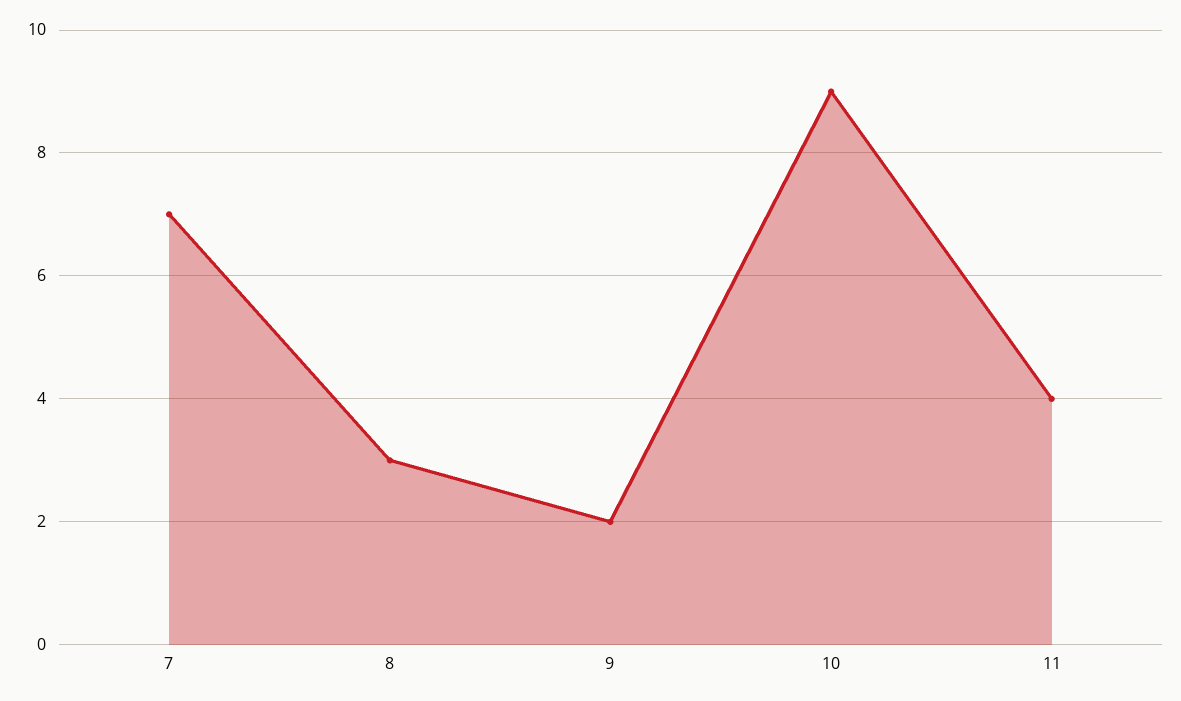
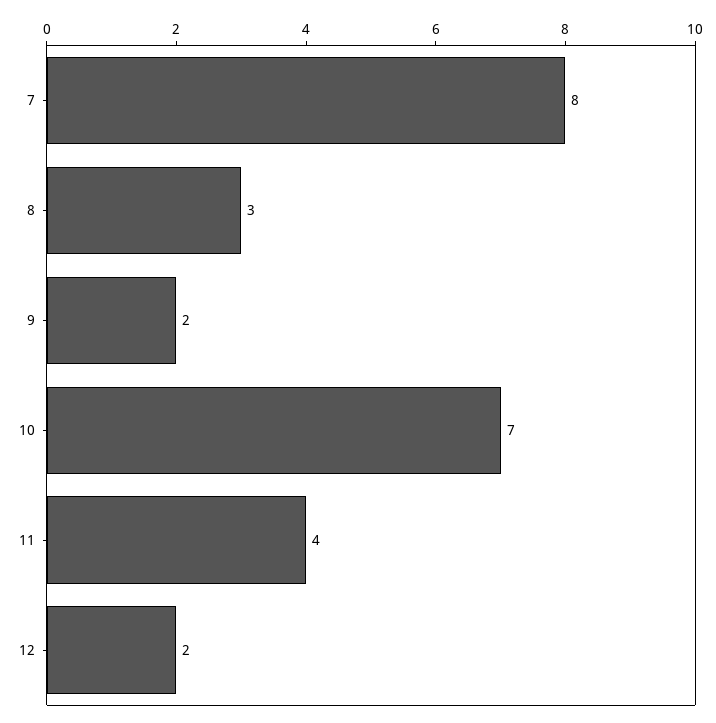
7: 7 -> 8
10: 9 -> 7
12: none -> 2

